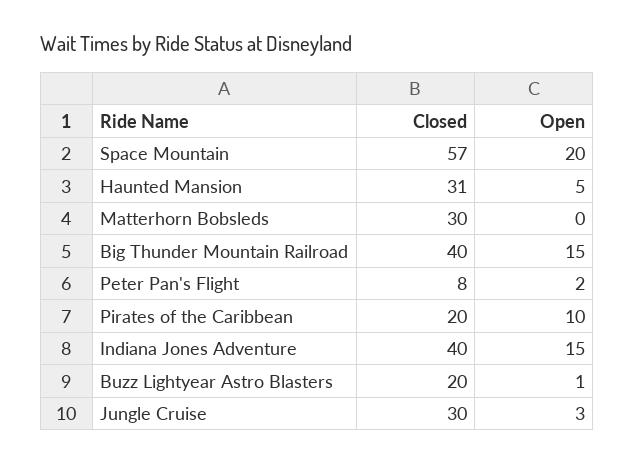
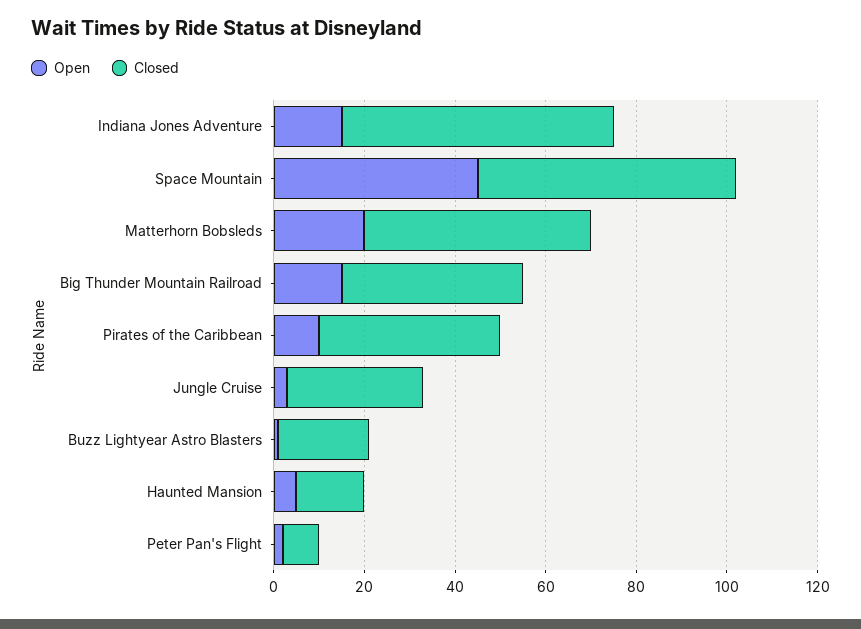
Open, Space Mountain: 20 -> 45
Closed, Haunted Mansion: 31 -> 15
Closed, Matterhorn Bobsleds: 30 -> 50
Open, Matterhorn Bobsleds: 0 -> 20
Closed, Pirates of the Caribbean: 20 -> 40
Closed, Indiana Jones Adventure: 40 -> 60

